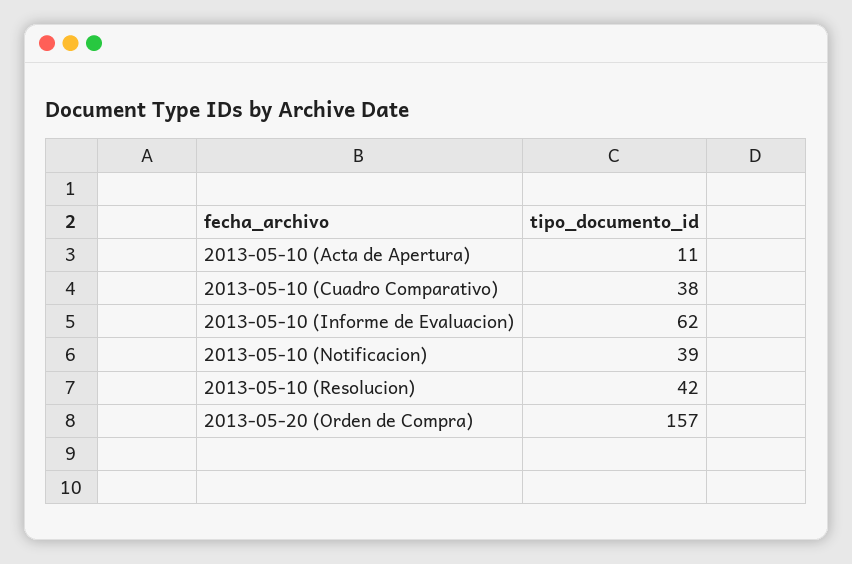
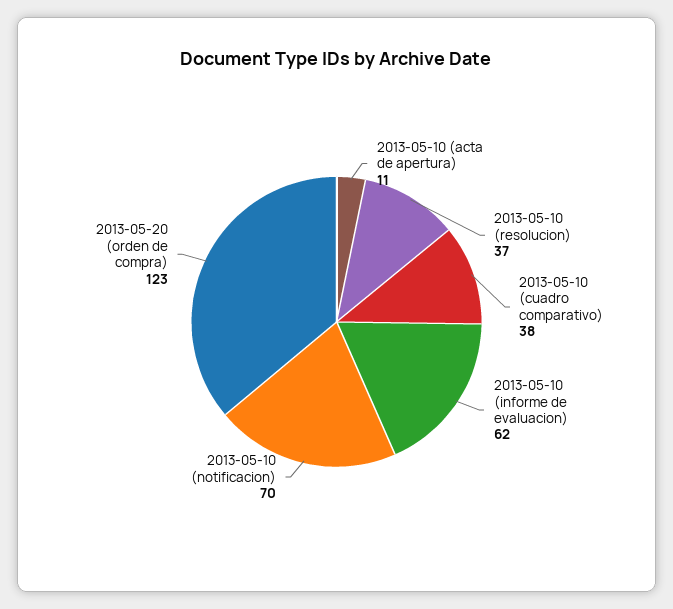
2013-05-10 (Notificacion): 39 -> 70
2013-05-10 (Resolucion): 42 -> 37
2013-05-20 (Orden de Compra): 157 -> 123

